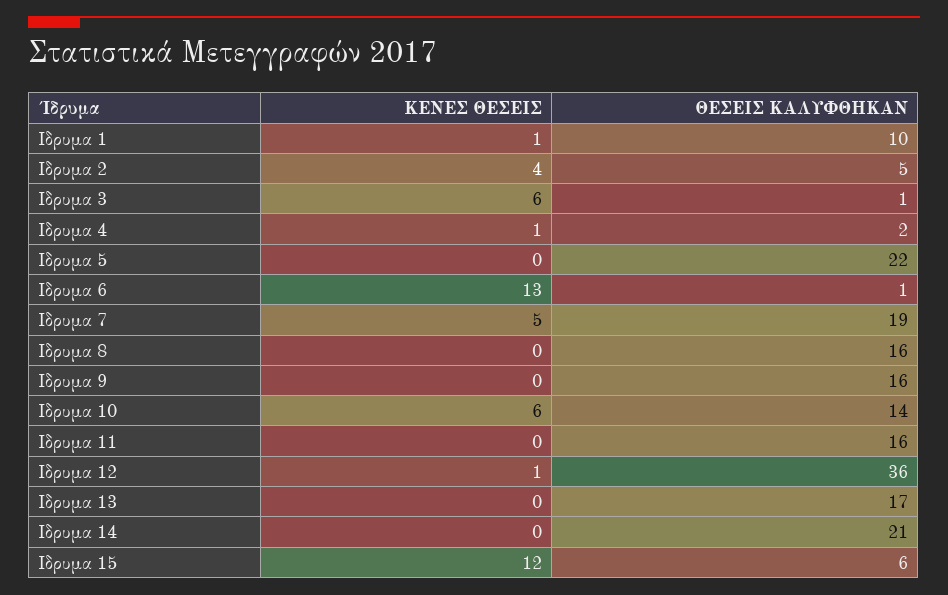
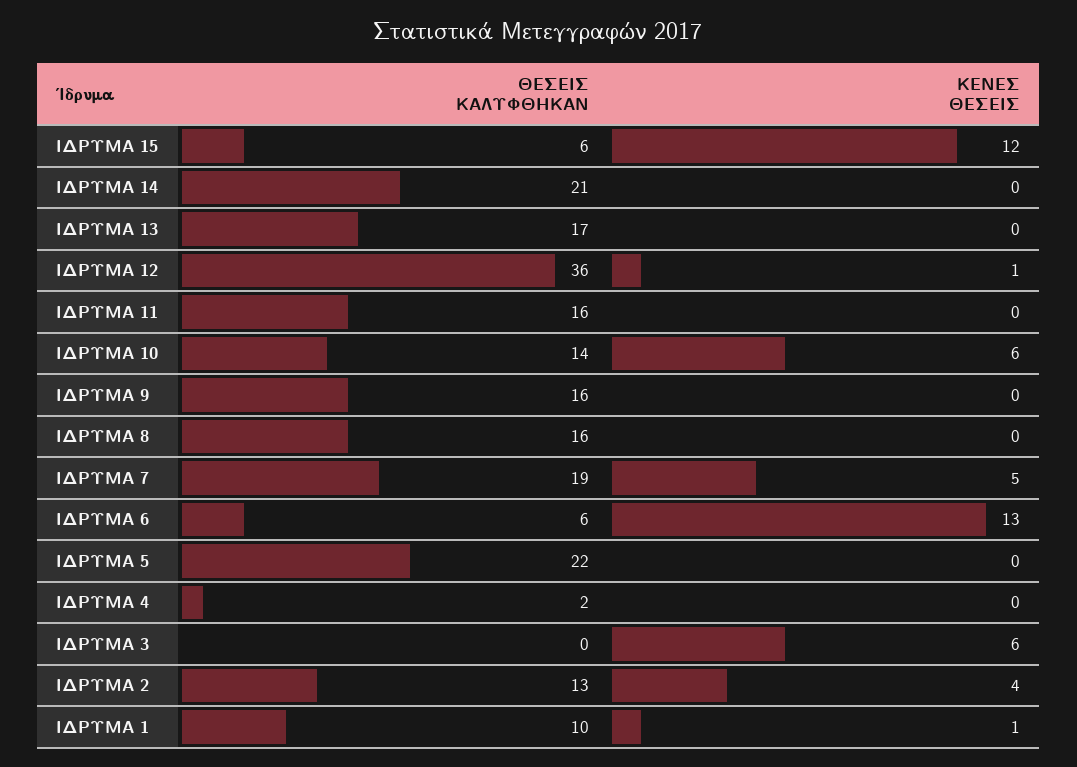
ΘΕΣΕΙΣ ΚΑΛΥΦΘΗΚΑΝ, Ιδρυμα 2: 5 -> 13
ΘΕΣΕΙΣ ΚΑΛΥΦΘΗΚΑΝ, Ιδρυμα 3: 1 -> 0
ΚΕΝΕΣ ΘΕΣΕΙΣ, Ιδρυμα 4: 1 -> 0
ΘΕΣΕΙΣ ΚΑΛΥΦΘΗΚΑΝ, Ιδρυμα 6: 1 -> 6

